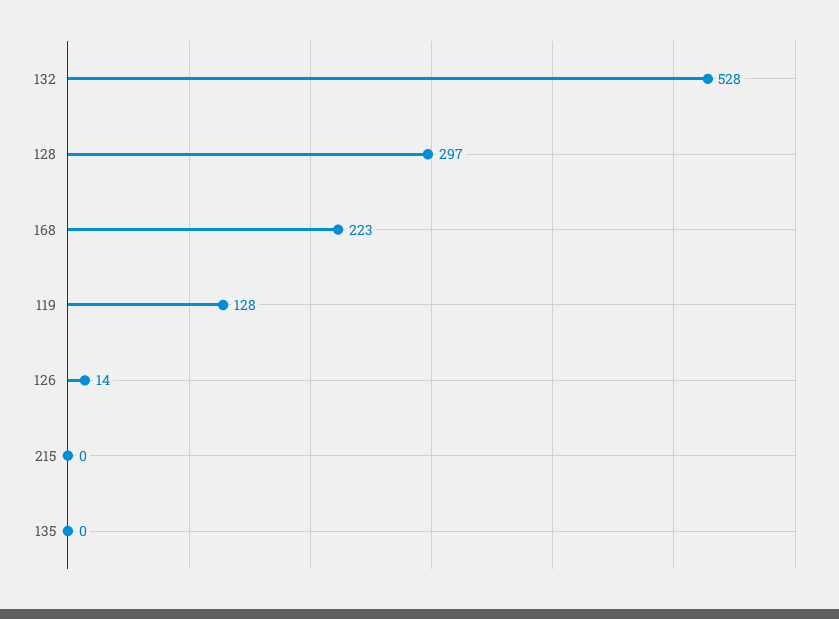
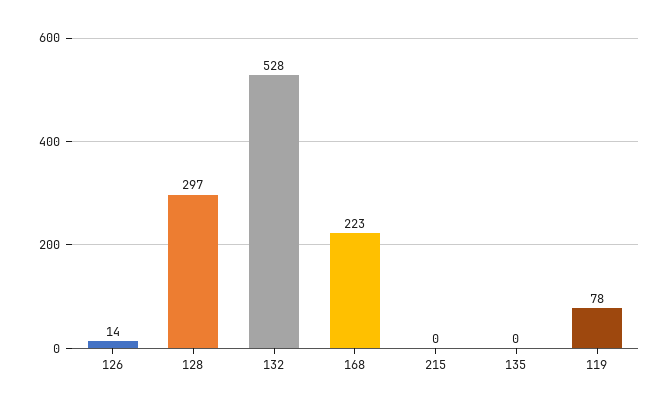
119: 128 -> 78

